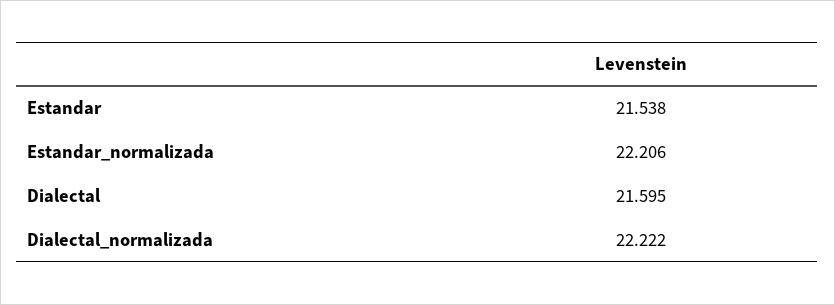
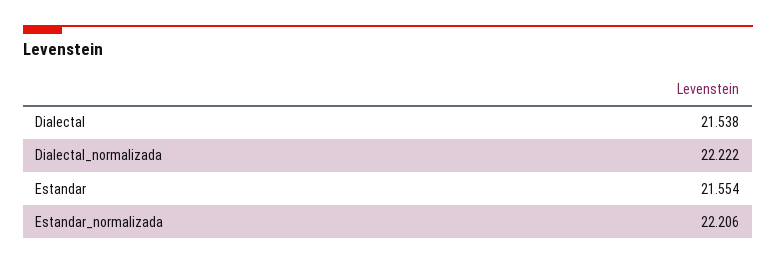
Estandar: 21.538 -> 21.554
Dialectal: 21.595 -> 21.538

